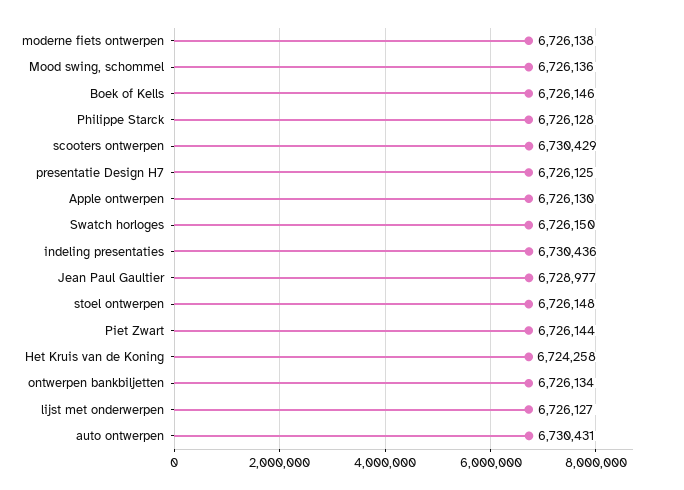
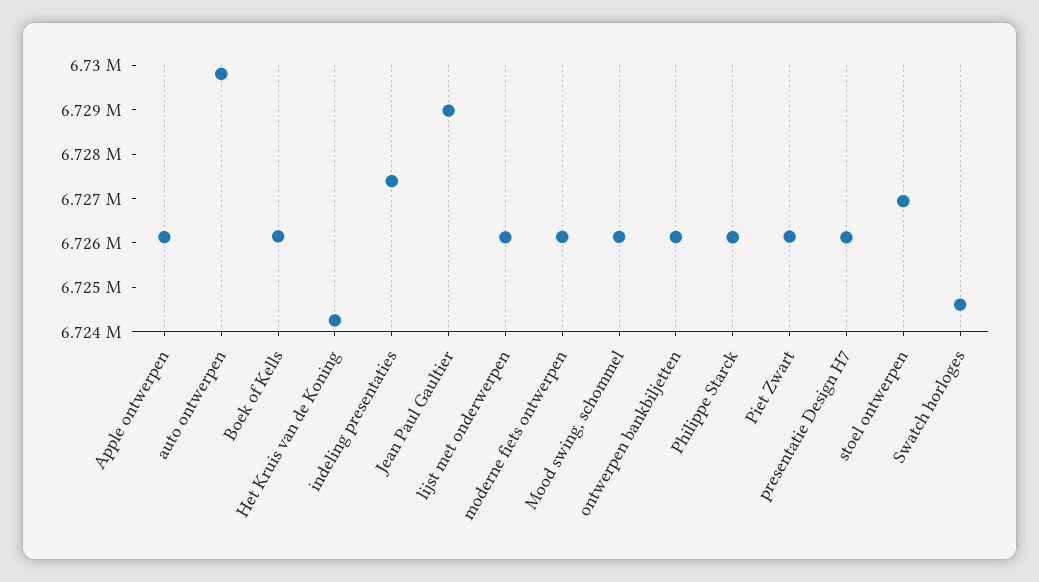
scooters ontwerpen: 6730429 -> none
Swatch horloges: 6726150 -> 6724600
indeling presentaties: 6730436 -> 6727400
stoel ontwerpen: 6726148 -> 6727000
auto ontwerpen: 6730431 -> 6729800

